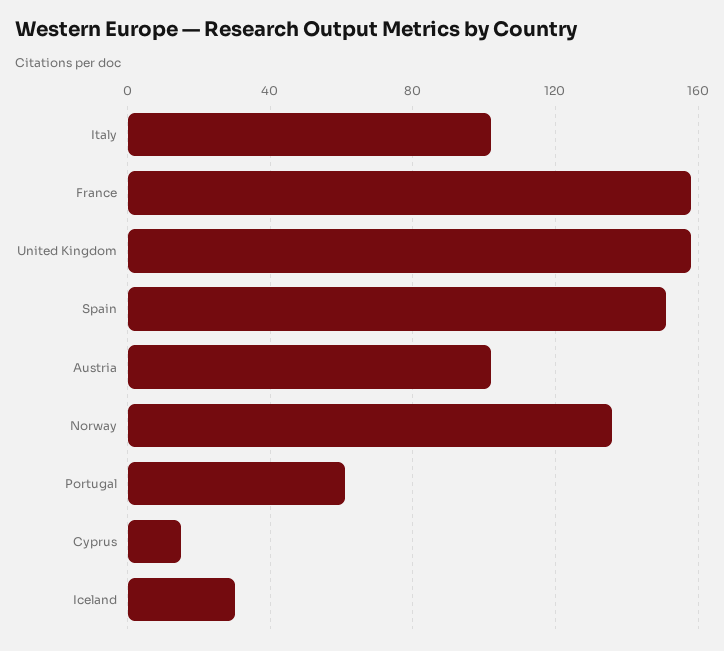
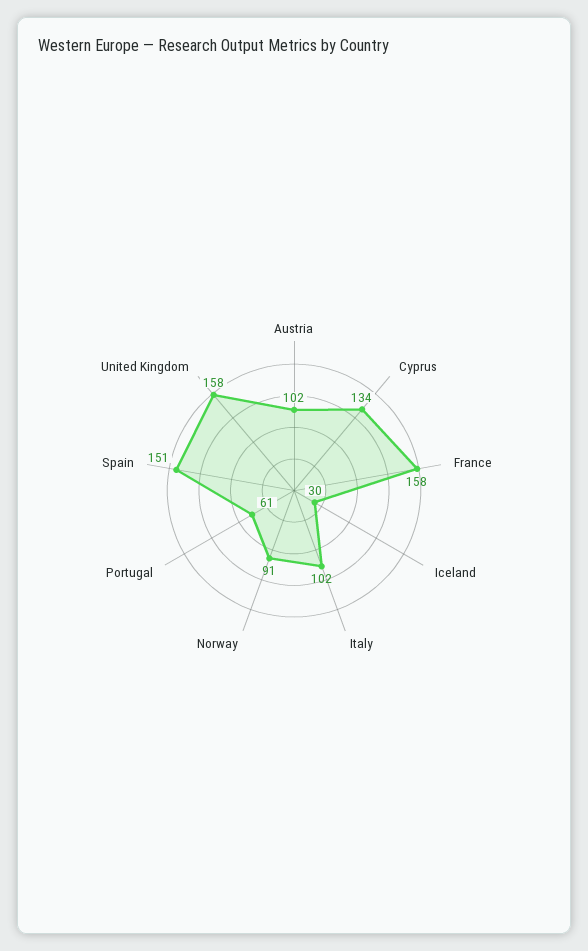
Norway: 135 -> 91
Cyprus: 15 -> 134

